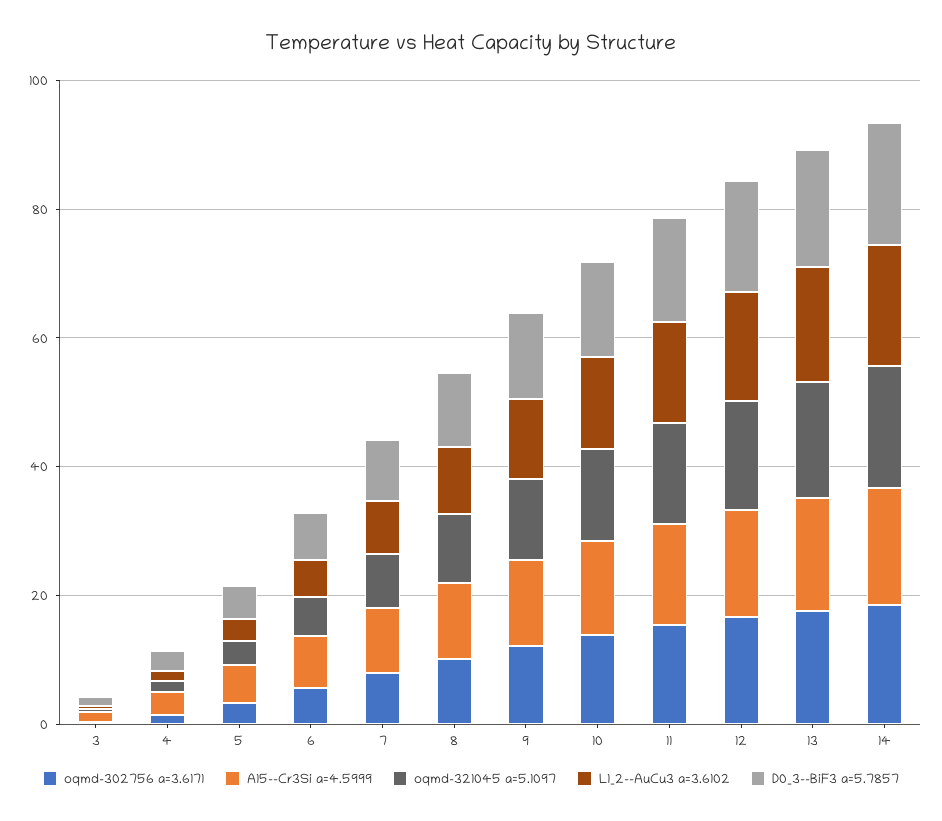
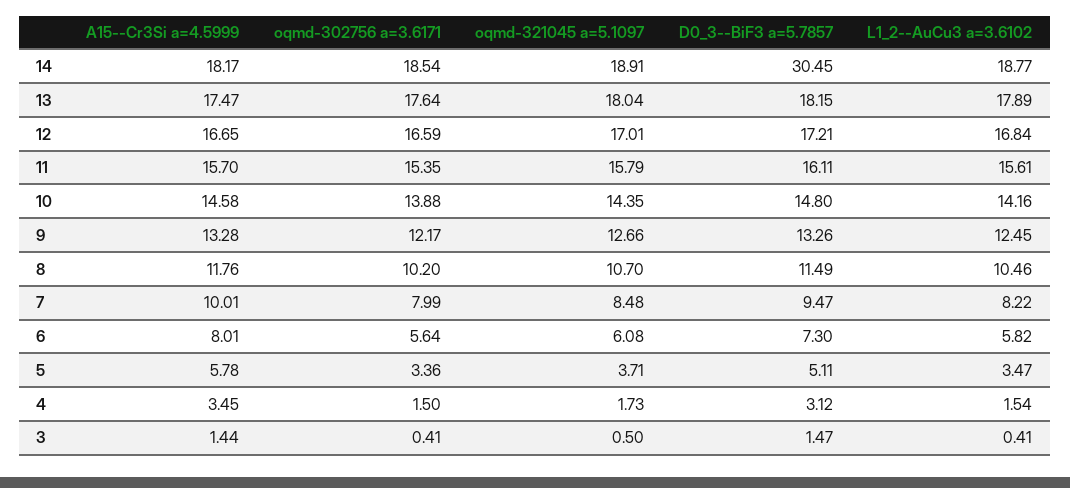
D0_3--BiF3 a=5.7857, 14: 20 -> 30.45

